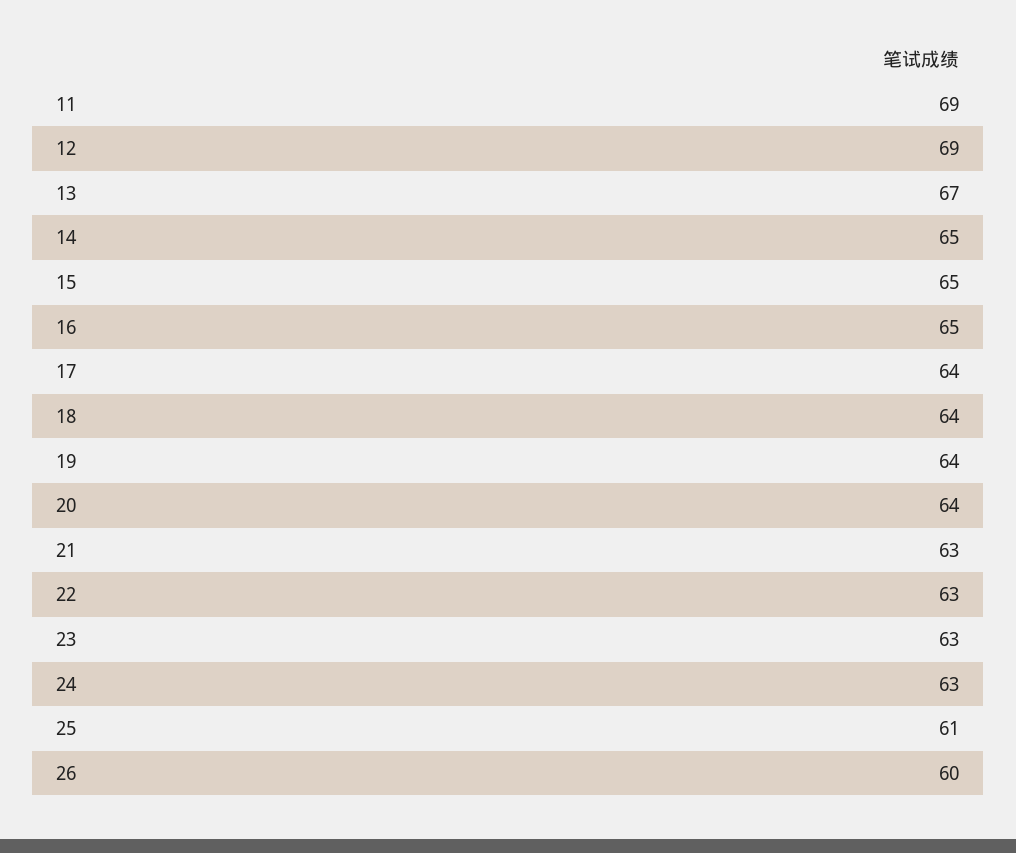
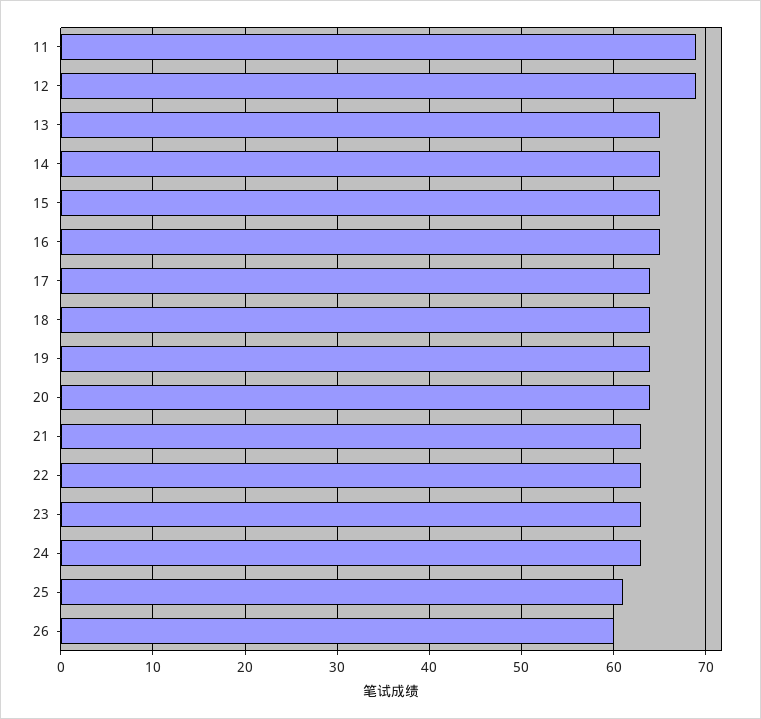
13: 67 -> 65

